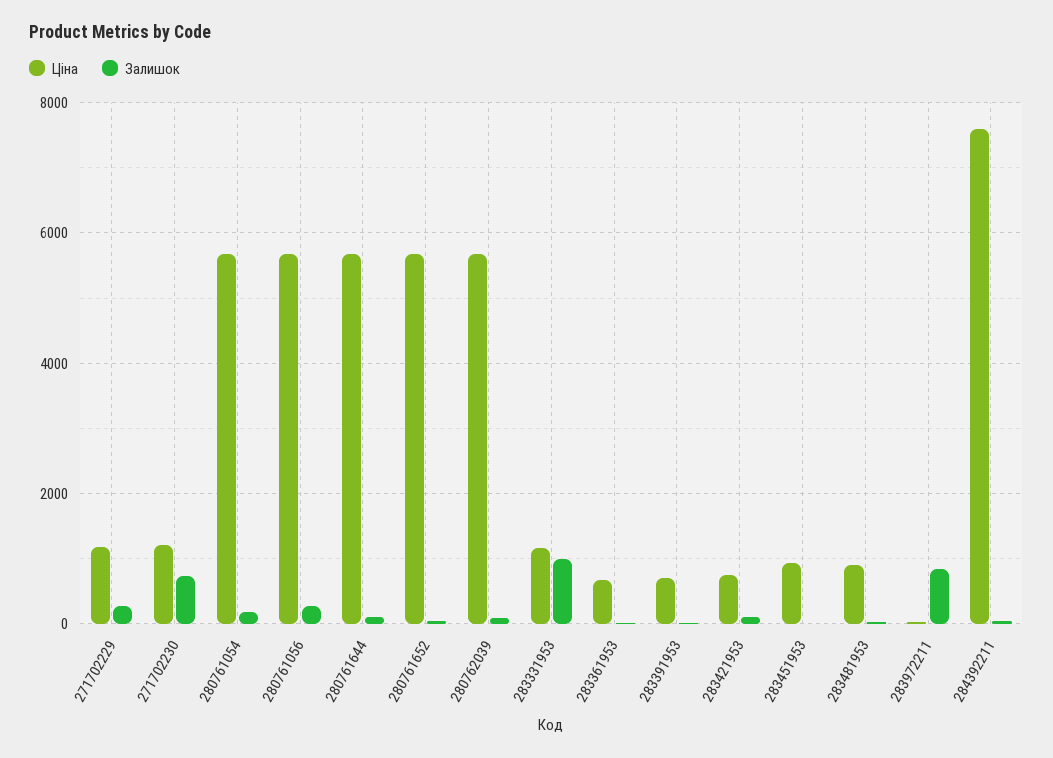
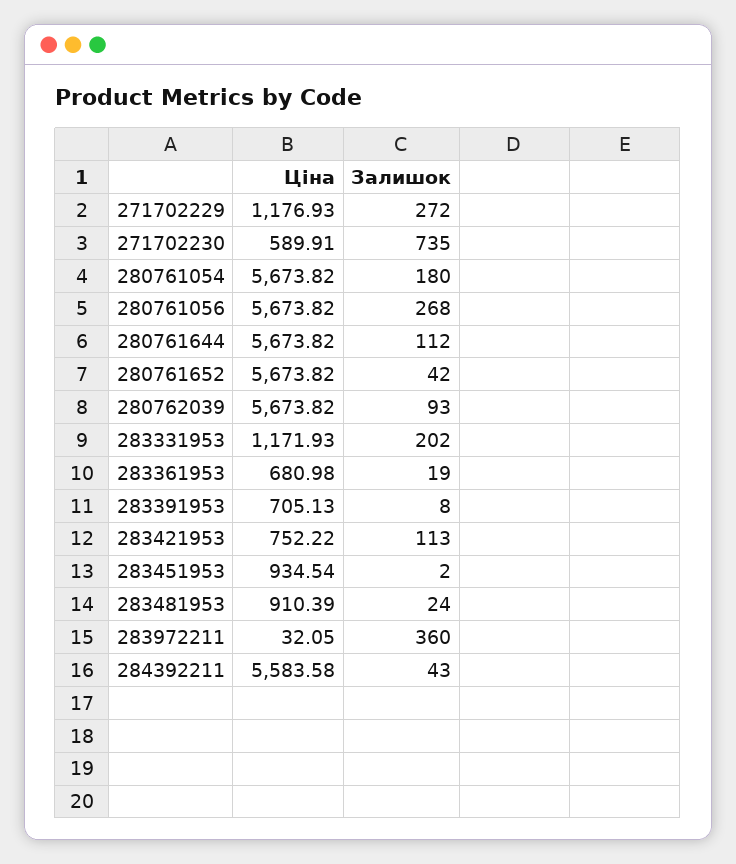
Ціна, 271702230: 1200 -> 589.91
Залишок, 283331953: 1000 -> 202
Залишок, 283972211: 800 -> 360
Ціна, 284392211: 7600 -> 5583.58

